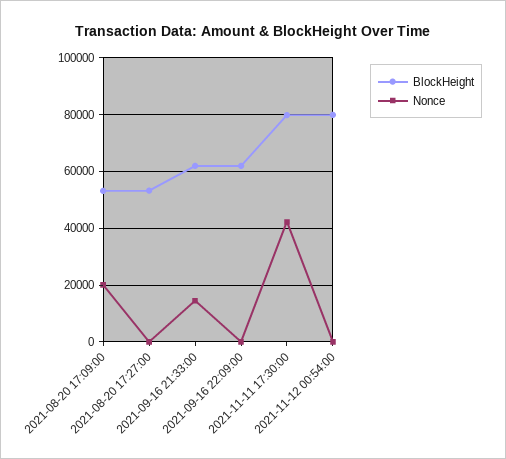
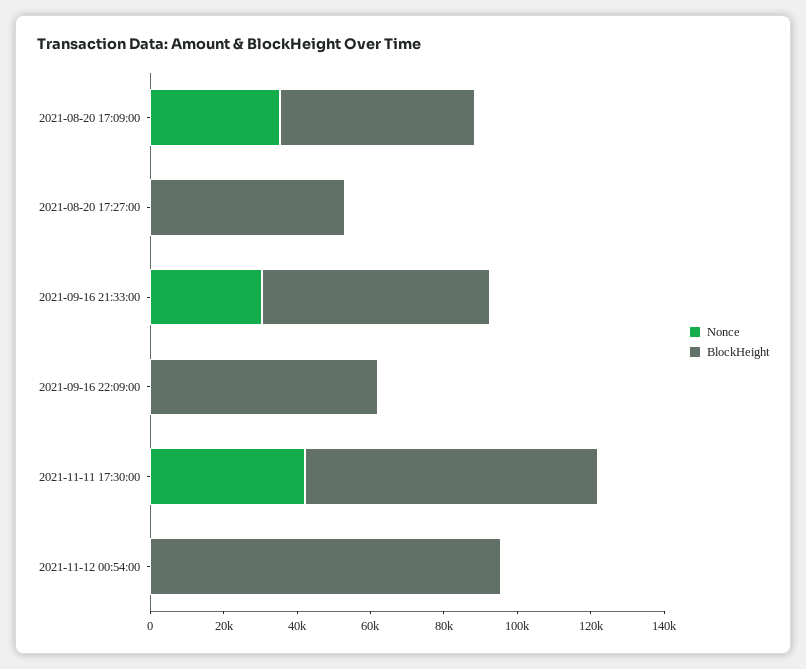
Nonce, 2021-08-20 17:09:00: 20000 -> 35000
Nonce, 2021-09-16 21:33:00: 15000 -> 30000
BlockHeight, 2021-11-12 00:54:00: 80000 -> 95000

